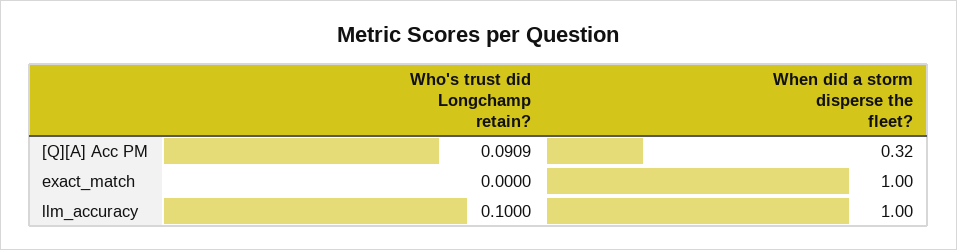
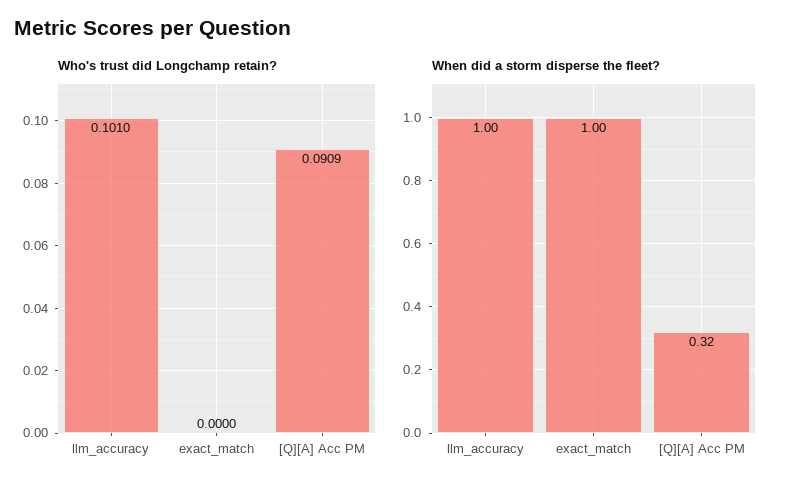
Who's trust did Longchamp retain?, llm_accuracy: 0.1 -> 0.101

